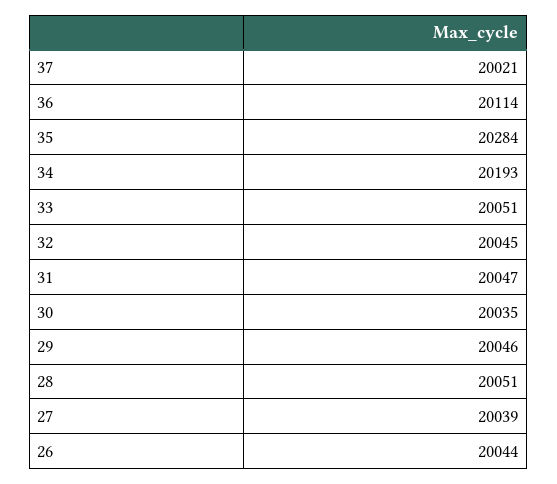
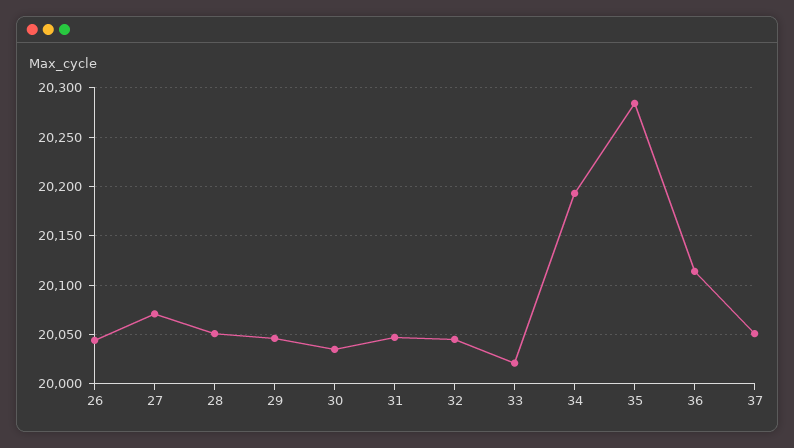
37: 20021 -> 20050
33: 20051 -> 20020
27: 20039 -> 20070

